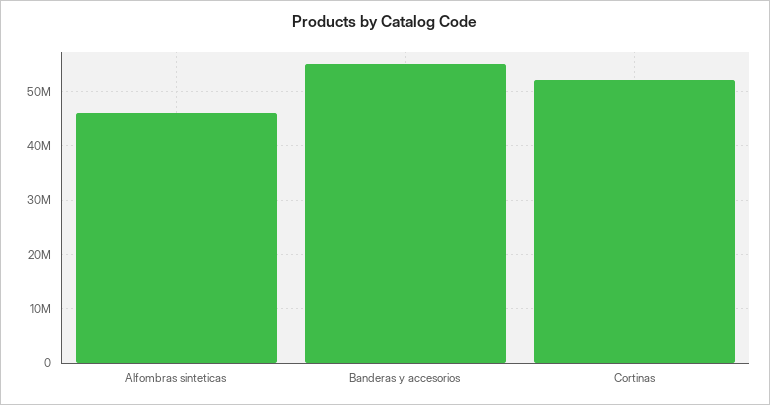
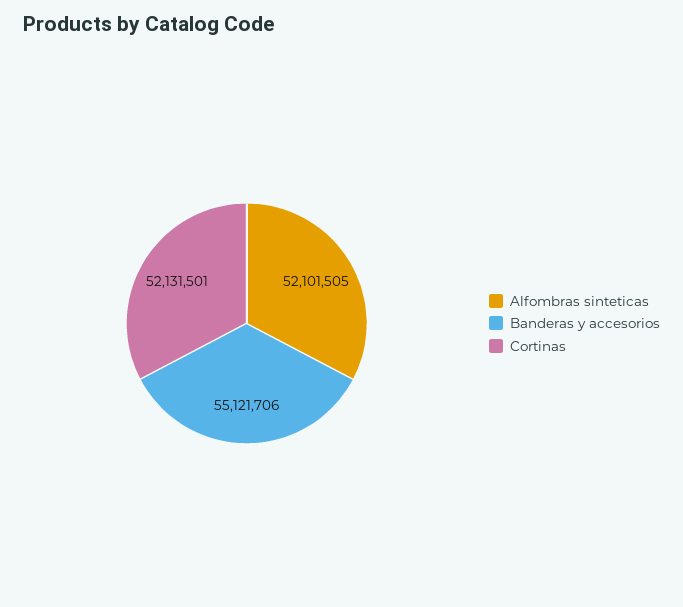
Alfombras sinteticas: 46000000 -> 52101505

